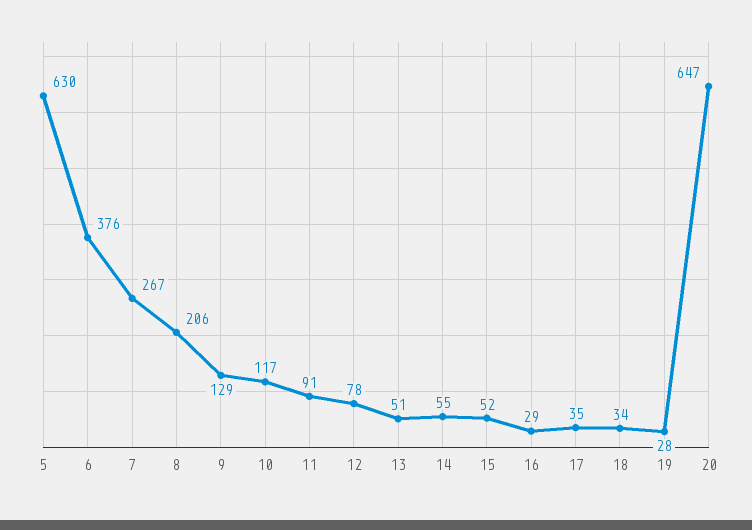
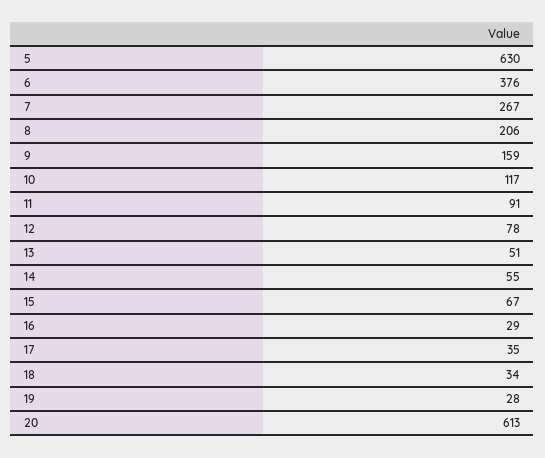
9: 129 -> 159
15: 52 -> 67
20: 647 -> 613

